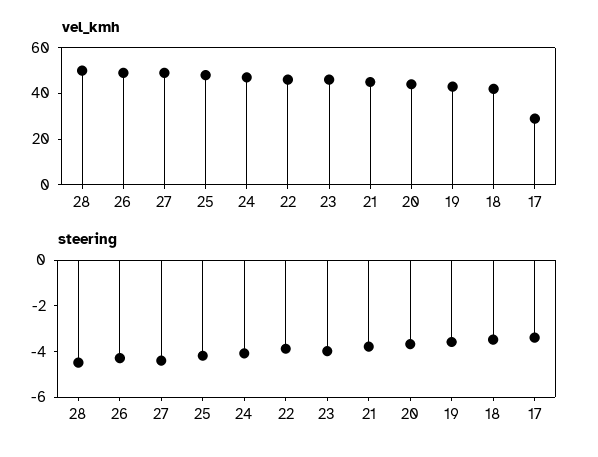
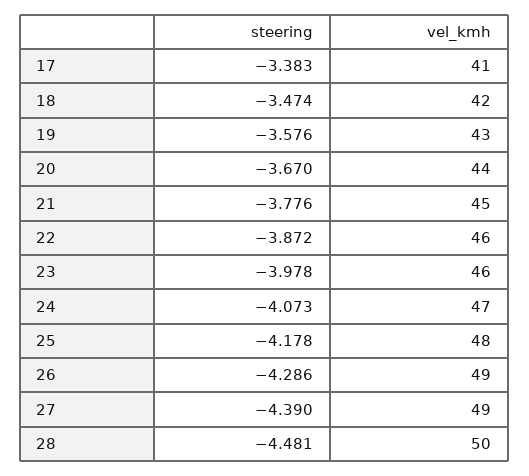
vel_kmh, 17: 30 -> 41

